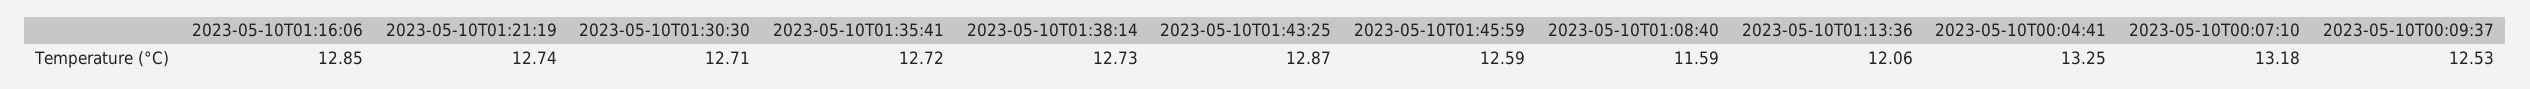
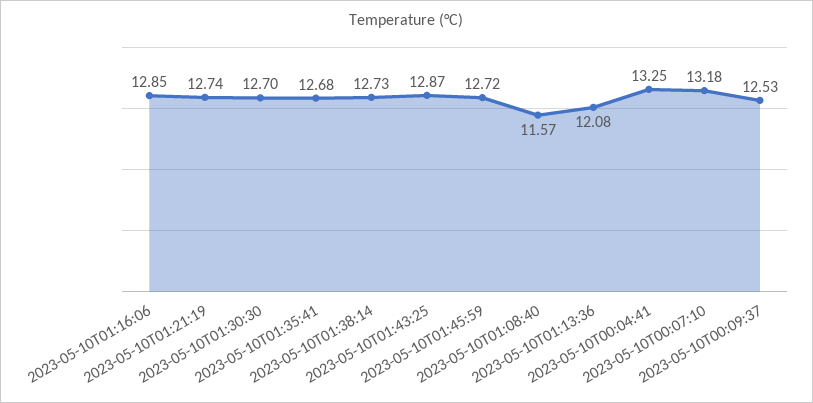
2023-05-10T01:30:30: 12.71 -> 12.7
2023-05-10T01:35:41: 12.72 -> 12.68
2023-05-10T01:45:59: 12.59 -> 12.72
2023-05-10T01:08:40: 11.59 -> 11.57
2023-05-10T01:13:36: 12.06 -> 12.08

